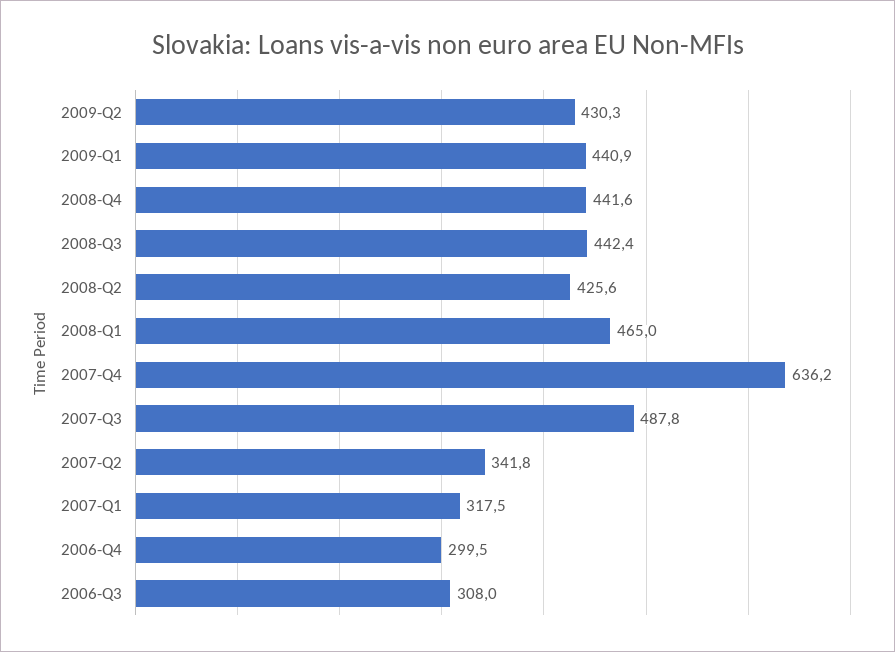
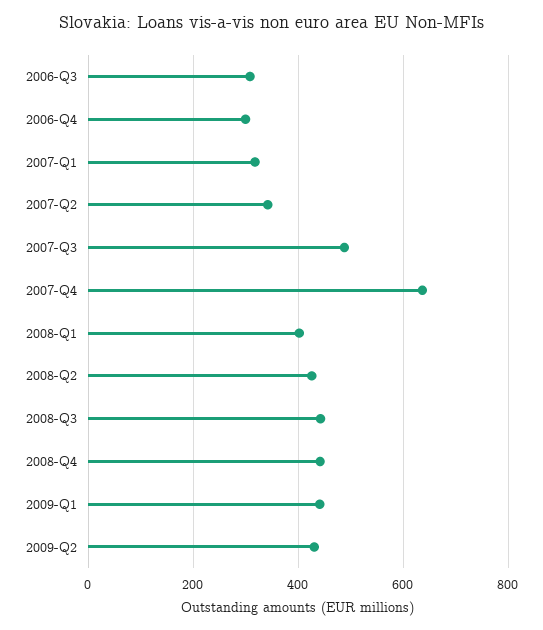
2008-Q1: 465 -> 400

